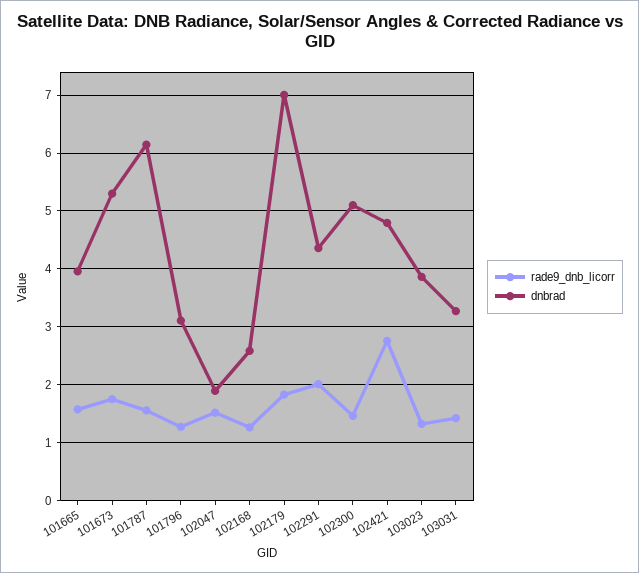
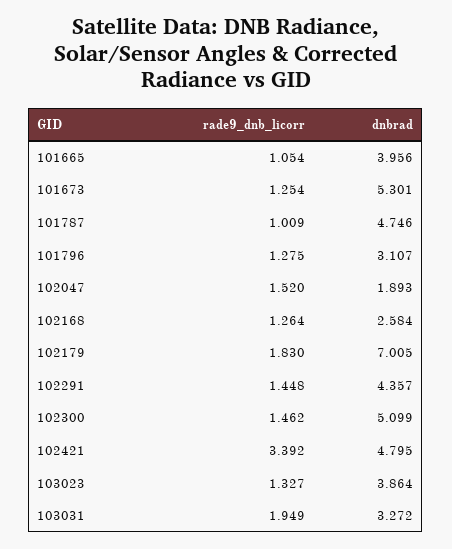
rade9_dnb_licorr, 101665: 1.6 -> 1.054
rade9_dnb_licorr, 101673: 1.8 -> 1.254
rade9_dnb_licorr, 101787: 1.6 -> 1.009
dnbrad, 101787: 6.2 -> 4.746
rade9_dnb_licorr, 102291: 2 -> 1.448
rade9_dnb_licorr, 102421: 2.8 -> 3.392
rade9_dnb_licorr, 103031: 1.4 -> 1.949

